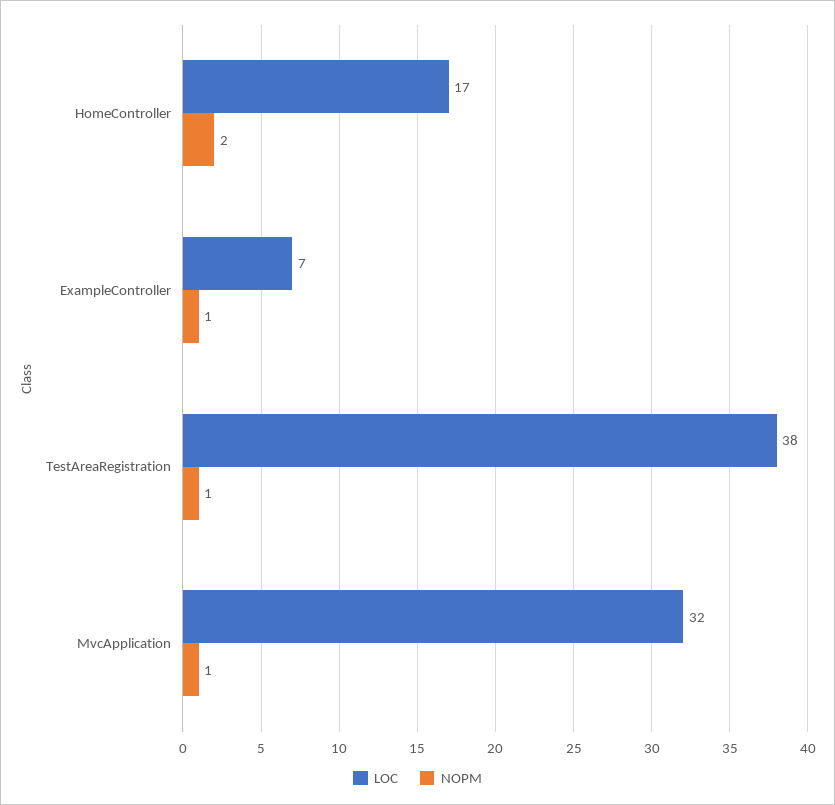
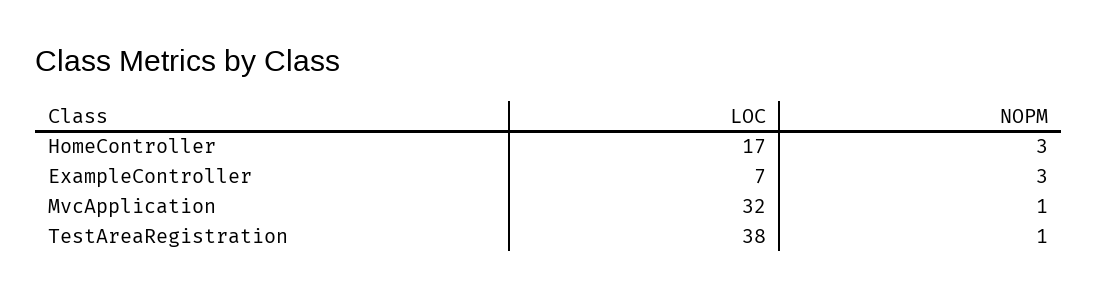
NOPM, HomeController: 2 -> 3
NOPM, ExampleController: 1 -> 3

